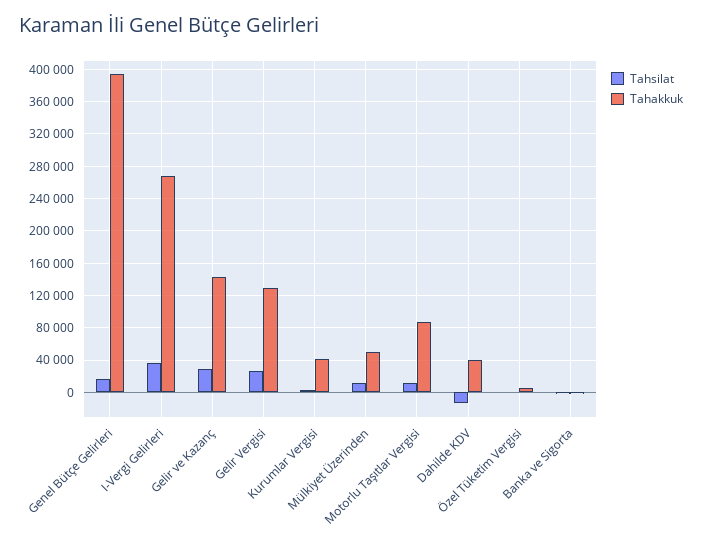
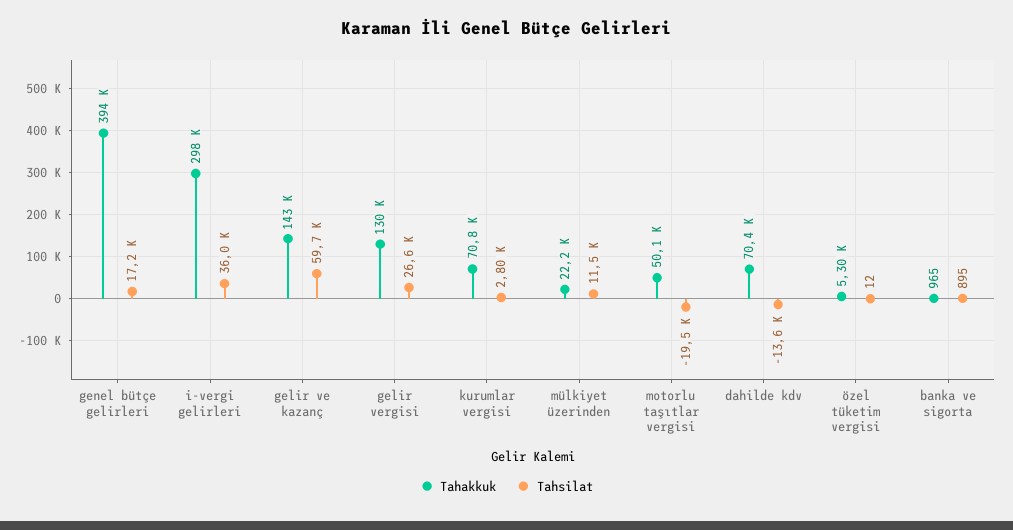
Tahakkuk, I-Vergi Gelirleri: 270000 -> 298000
Tahsilat, Gelir ve Kazanç: 30000 -> 59700
Tahakkuk, Kurumlar Vergisi: 40000 -> 70800
Tahakkuk, Mülkiyet Üzerinden: 50000 -> 22200
Tahsilat, Motorlu Taşıtlar Vergisi: 10000 -> -19500
Tahakkuk, Motorlu Taşıtlar Vergisi: 90000 -> 50100
Tahakkuk, Dahilde KDV: 40000 -> 70400

